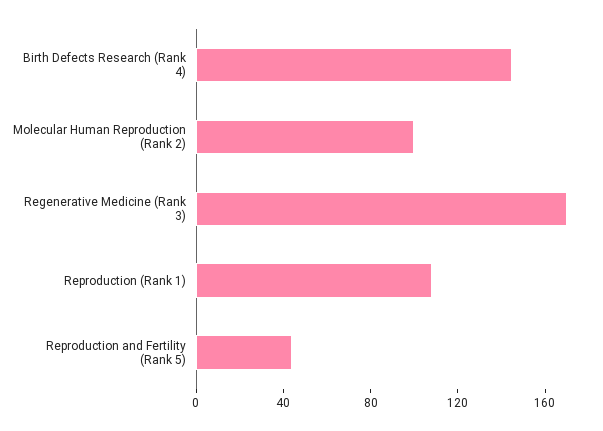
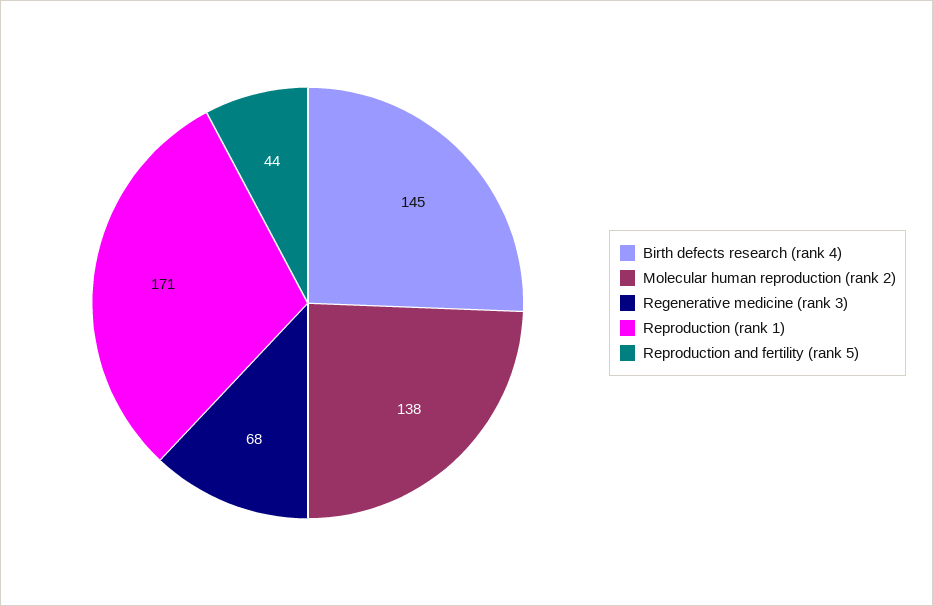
Molecular Human Reproduction (Rank 2): 100 -> 138
Regenerative Medicine (Rank 3): 170 -> 68
Reproduction (Rank 1): 110 -> 171

